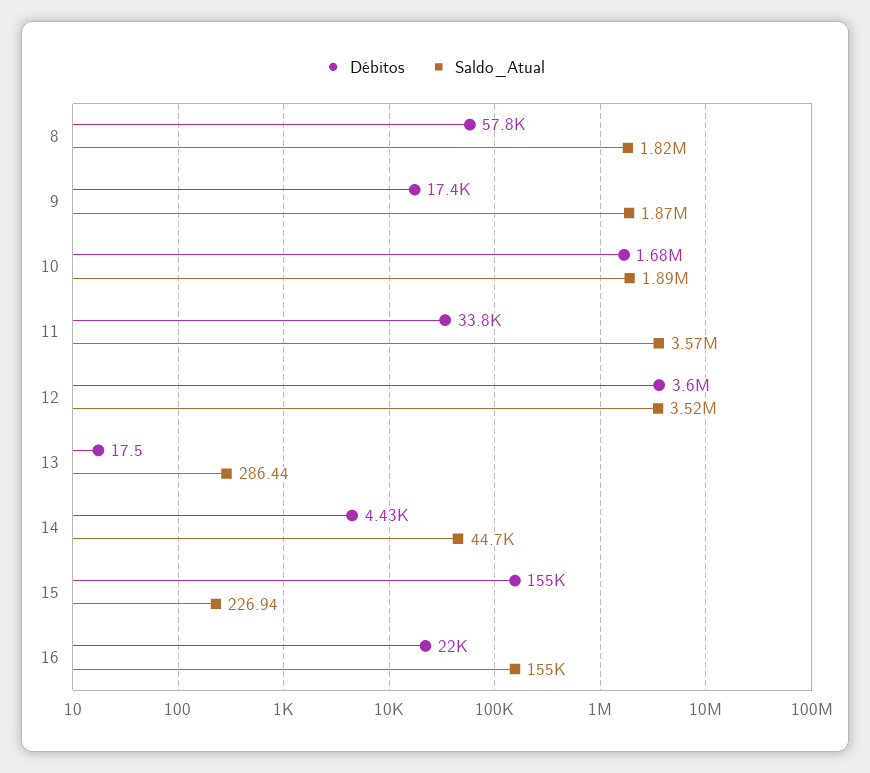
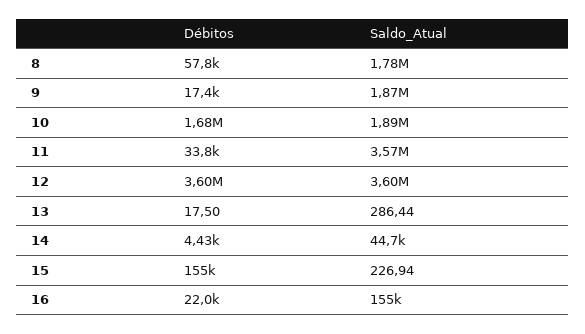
Saldo_Atual, 8: 1820000 -> 1780000
Saldo_Atual, 12: 3520000 -> 3600000

